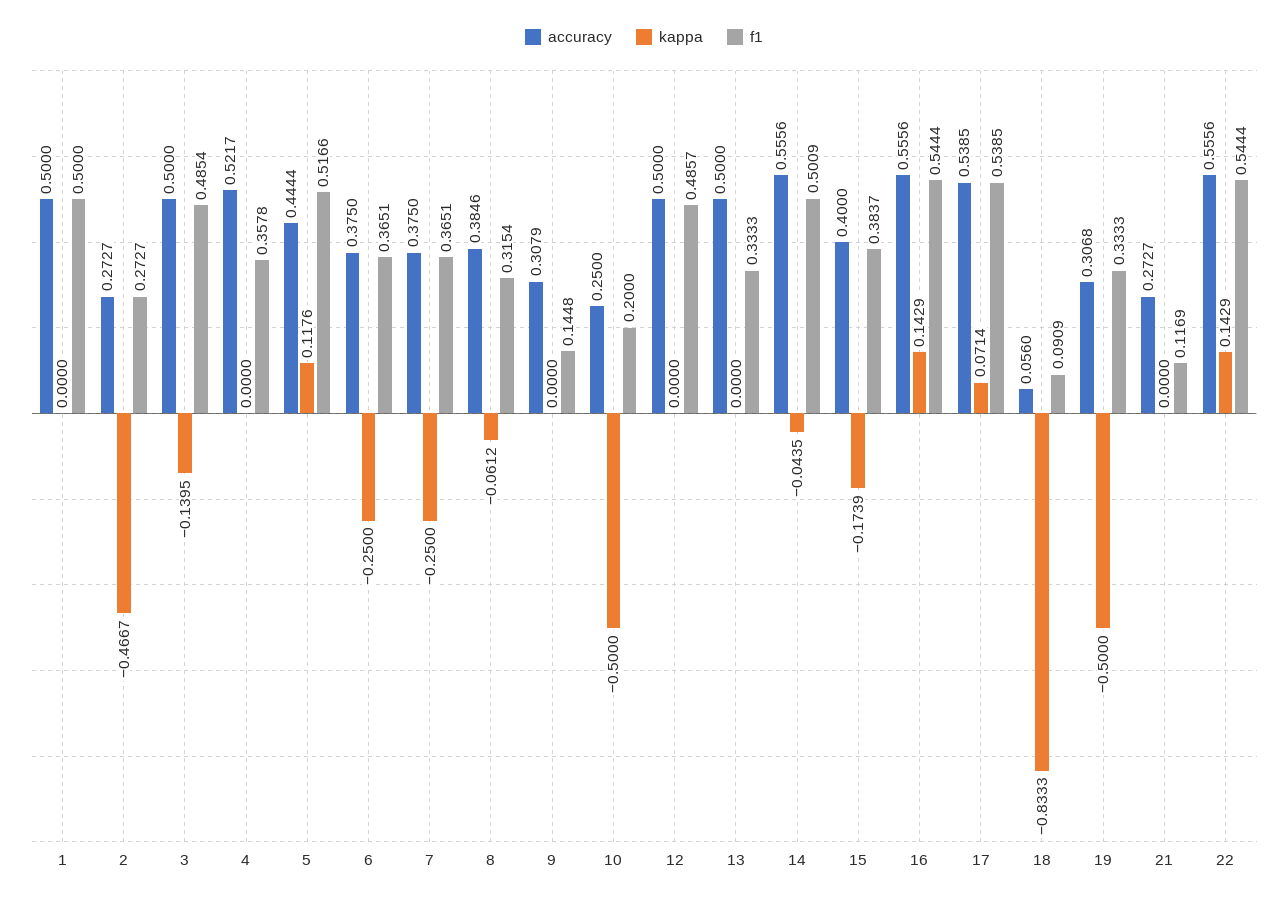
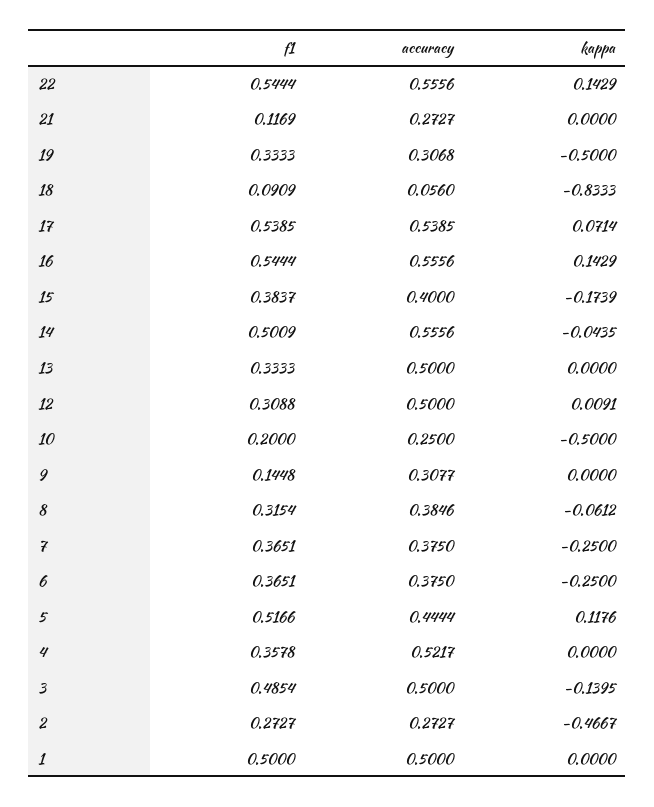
accuracy, 9: 0.3079 -> 0.3077
kappa, 12: 0 -> 0.0091
f1, 12: 0.4857 -> 0.3088

